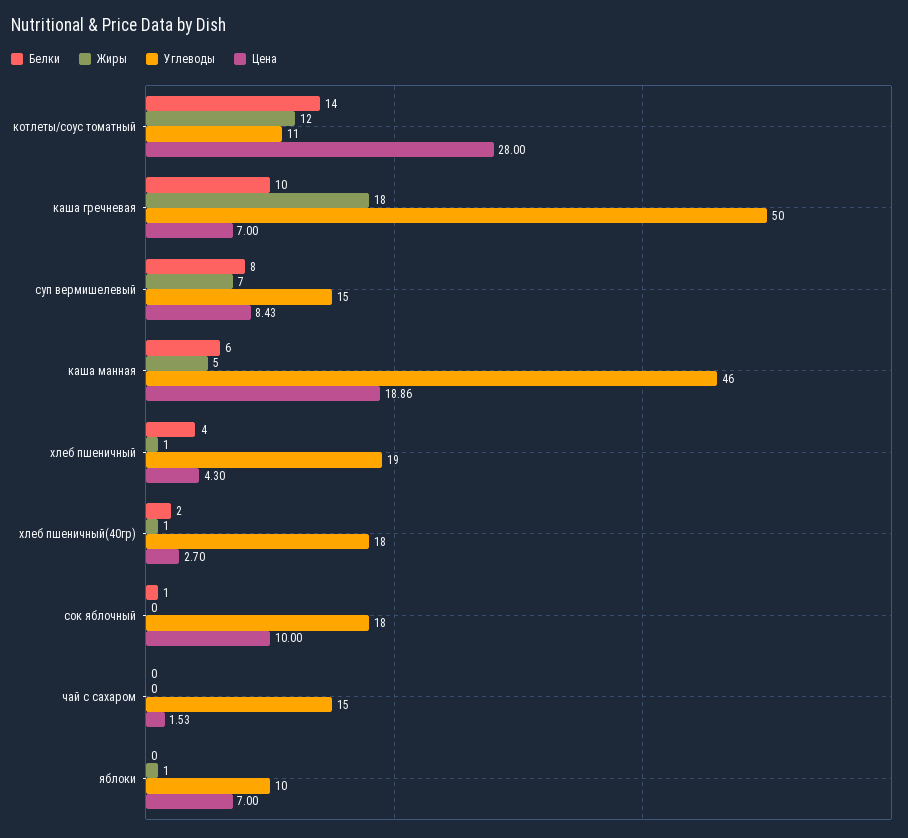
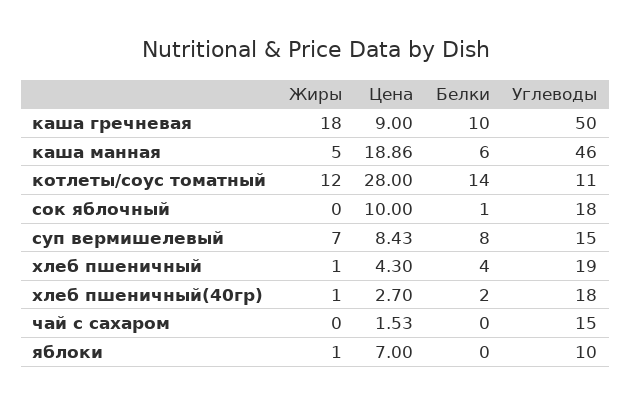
Цена, каша гречневая: 7 -> 9

